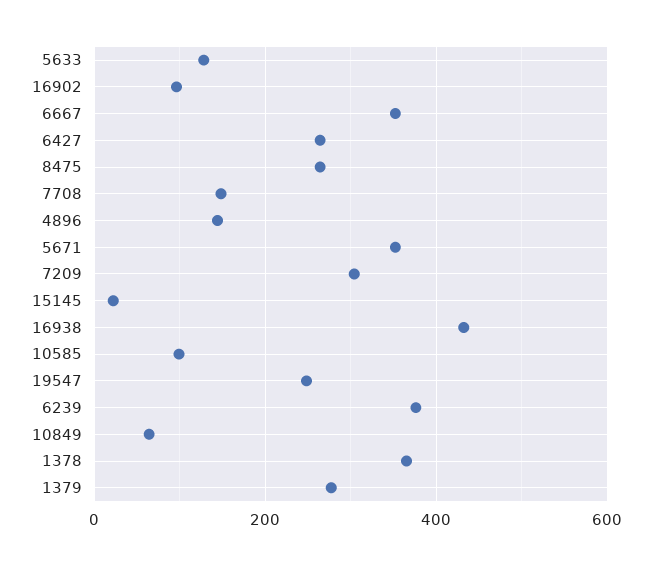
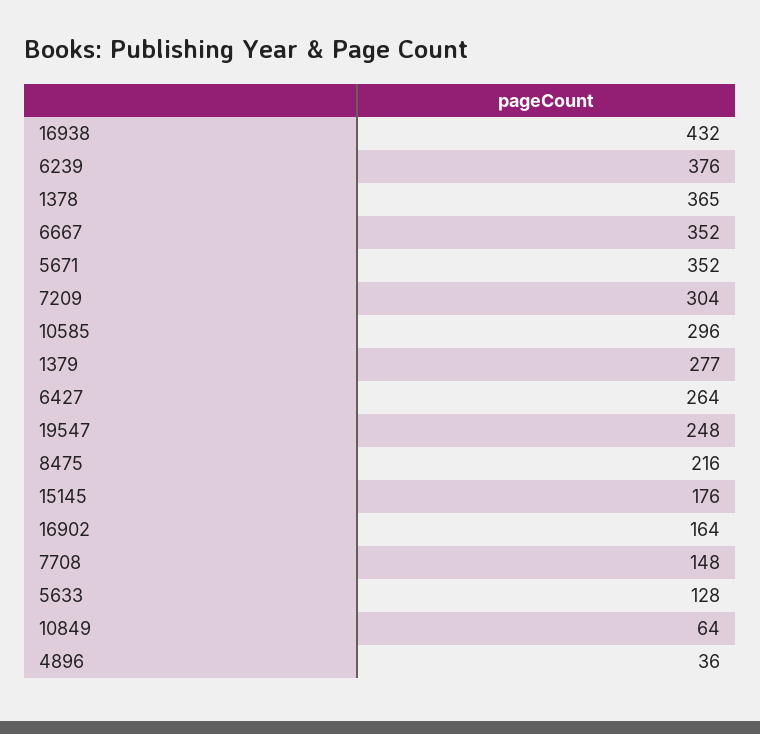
16902: 100 -> 164
8475: 260 -> 216
4896: 140 -> 36
15145: 20 -> 176
10585: 100 -> 296

